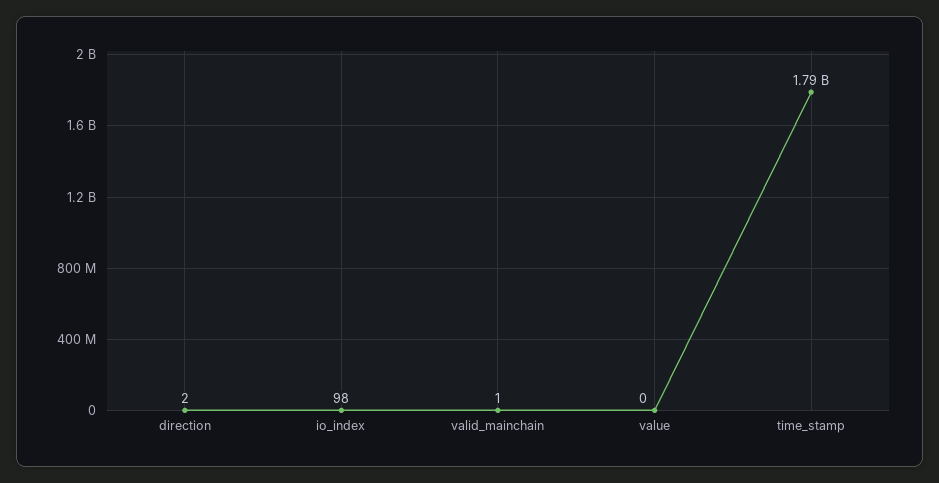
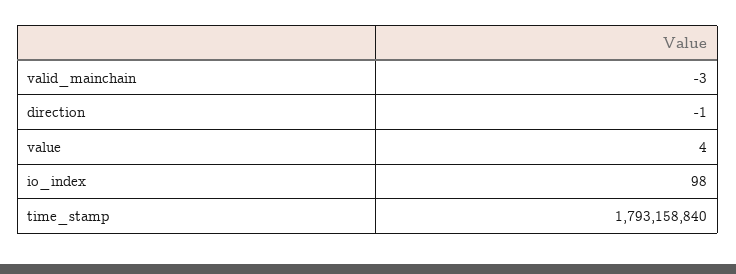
direction: 2 -> -1
valid_mainchain: 1 -> -3
value: 0 -> 4

